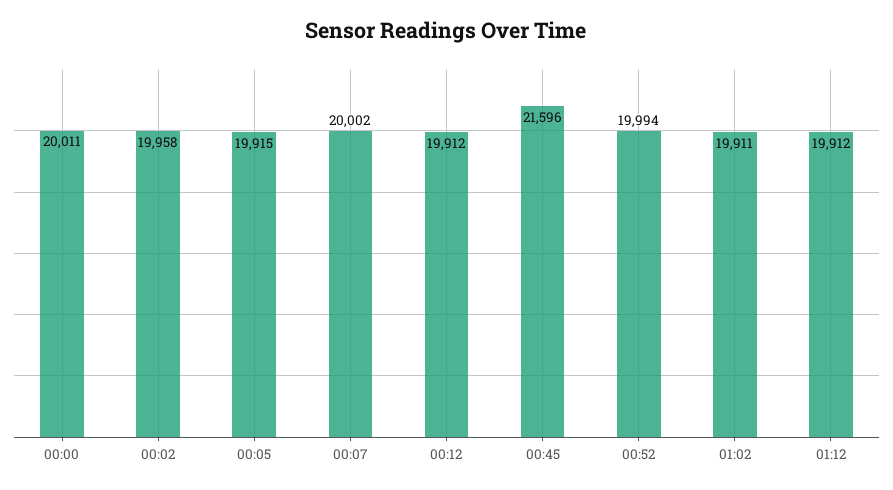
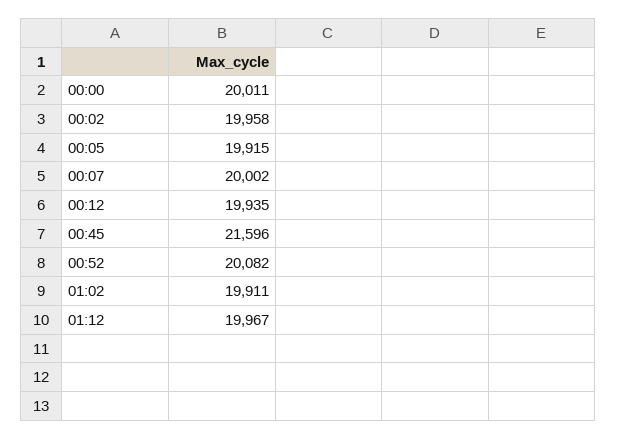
00:12: 19912 -> 19935
00:52: 19994 -> 20082
01:12: 19912 -> 19967

